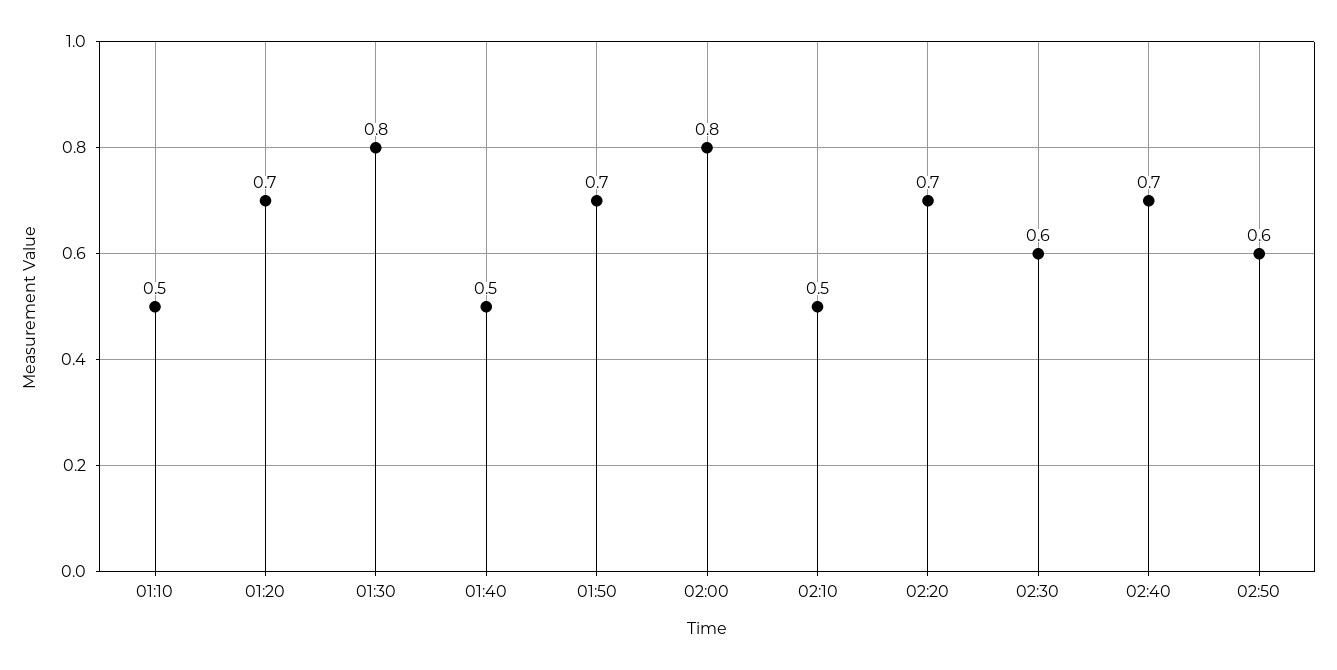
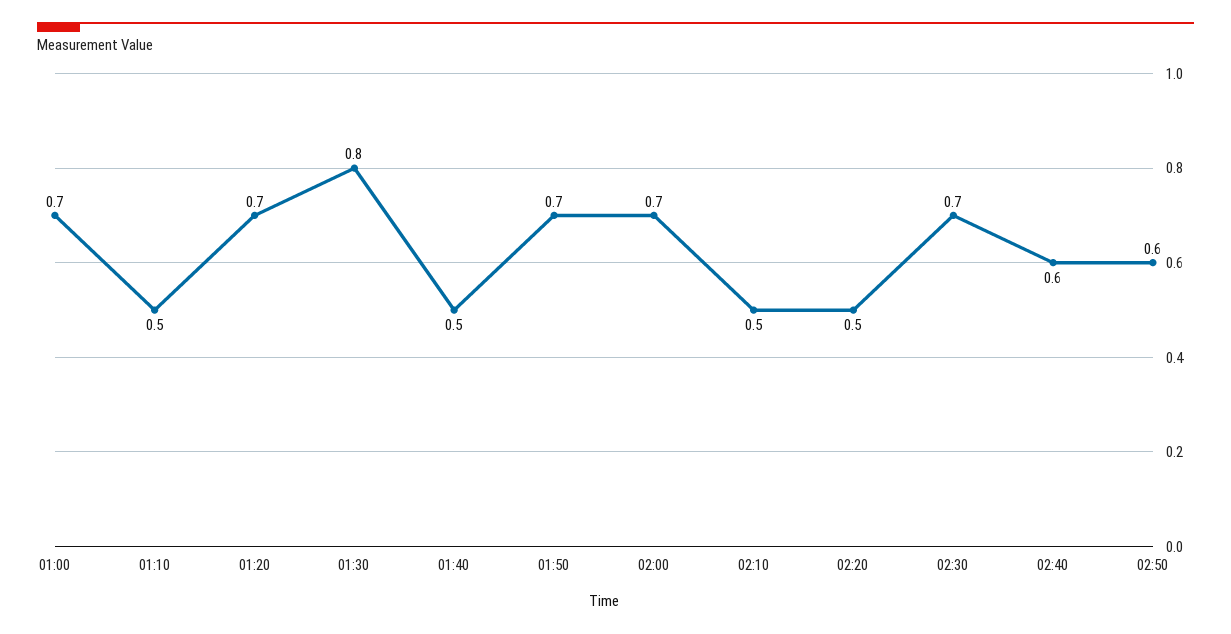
02:00: 0.8 -> 0.7
02:20: 0.7 -> 0.5
02:30: 0.6 -> 0.7
02:40: 0.7 -> 0.6
01:00: none -> 0.7

